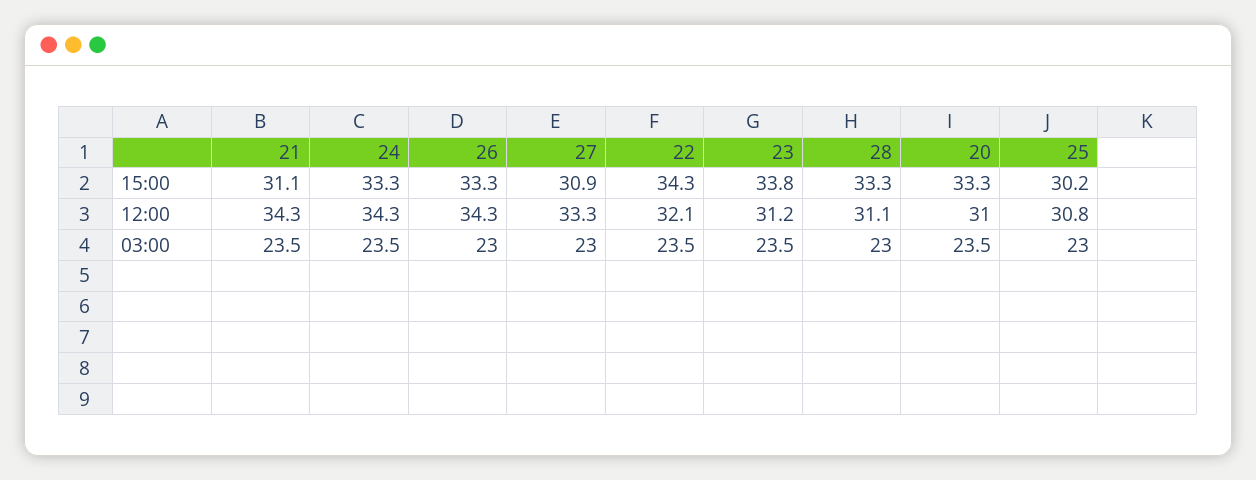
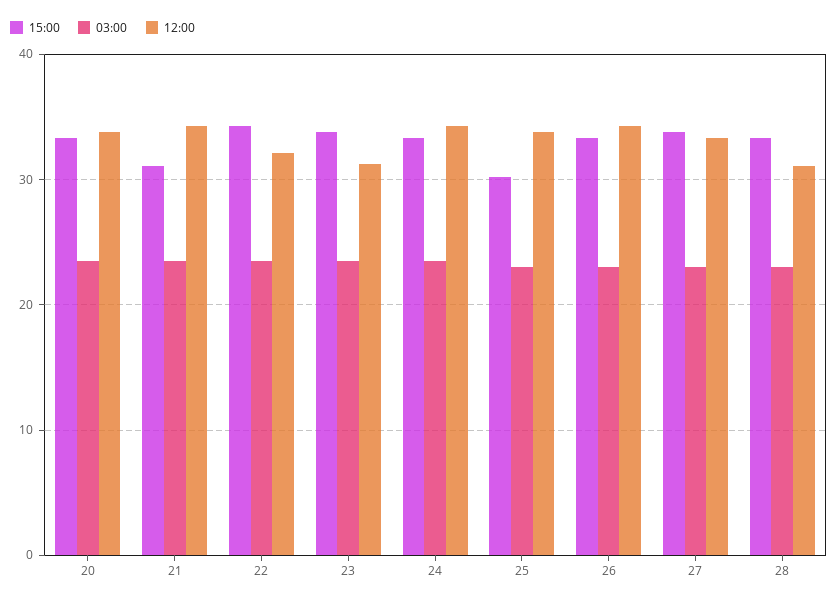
15:00, 27: 30.9 -> 34
12:00, 20: 31 -> 34
12:00, 25: 30.8 -> 34

